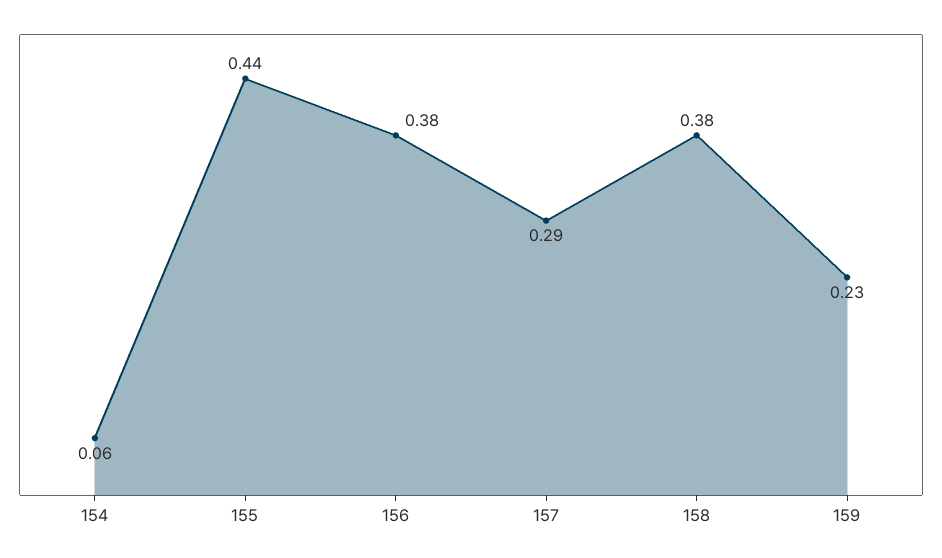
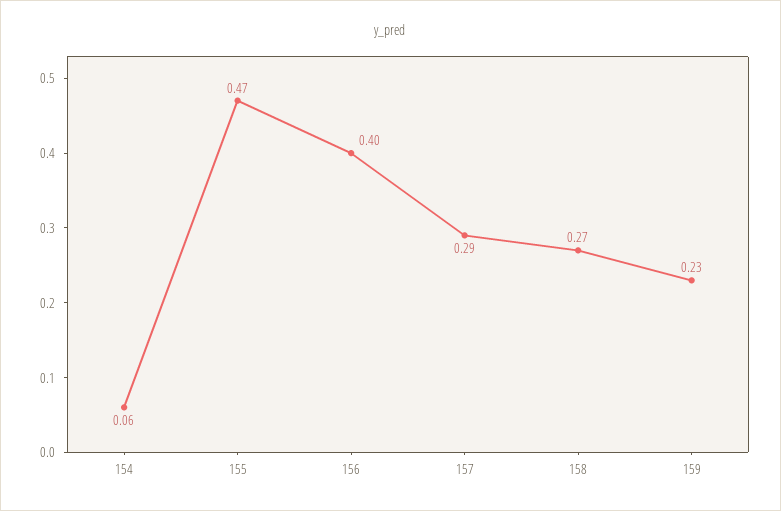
155: 0.44 -> 0.47
156: 0.38 -> 0.4
158: 0.38 -> 0.27

